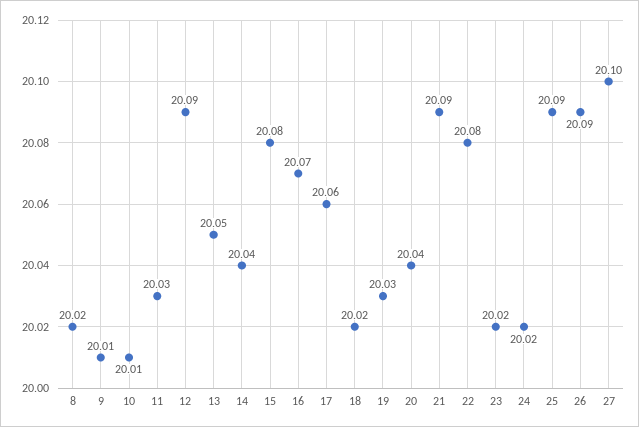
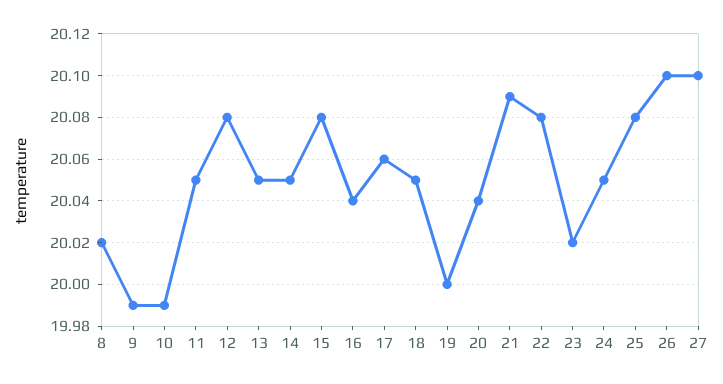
9: 20.01 -> 19.99
10: 20.01 -> 19.99
11: 20.03 -> 20.05
12: 20.09 -> 20.08
14: 20.04 -> 20.05
16: 20.07 -> 20.04
18: 20.02 -> 20.05
19: 20.03 -> 20
24: 20.02 -> 20.05
25: 20.09 -> 20.08
26: 20.09 -> 20.1

